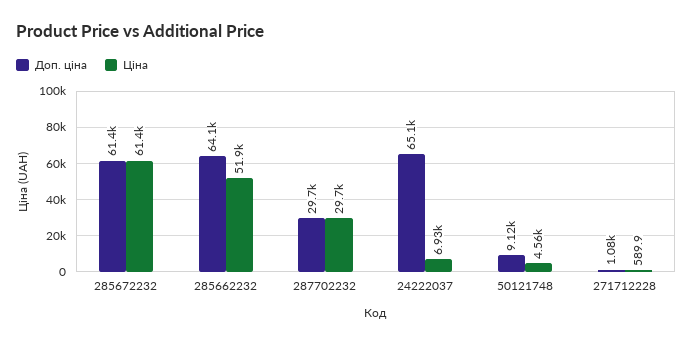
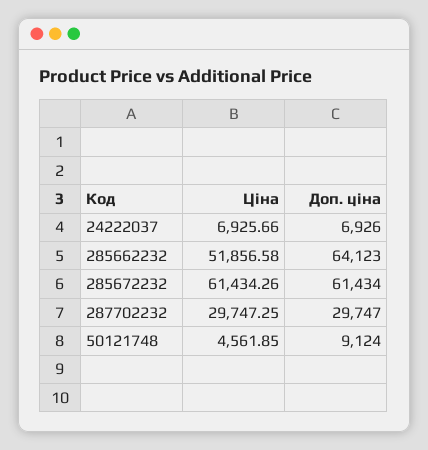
Доп. ціна, 24222037: 65100 -> 6926
Доп. ціна, 271712228: 1080 -> none
Ціна, 271712228: 589.9 -> none

